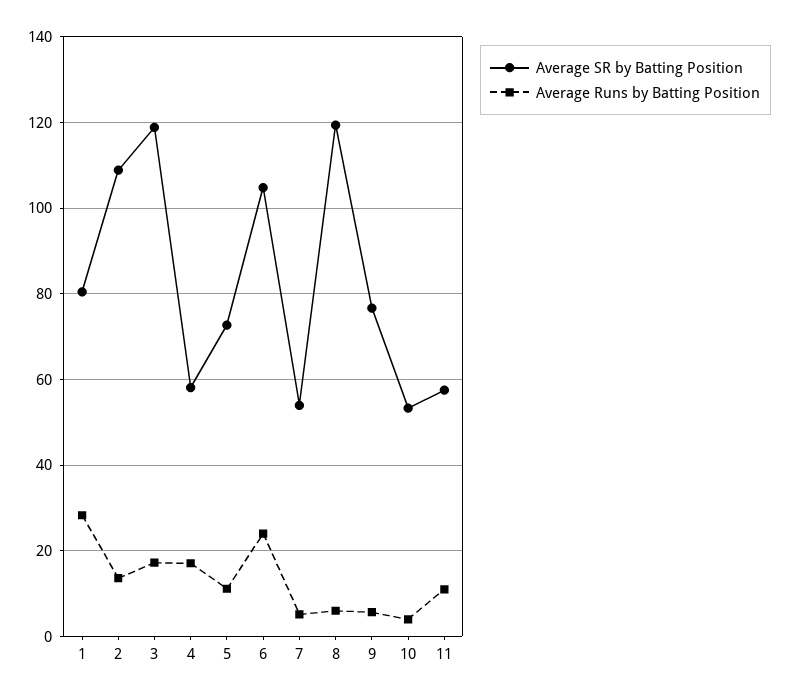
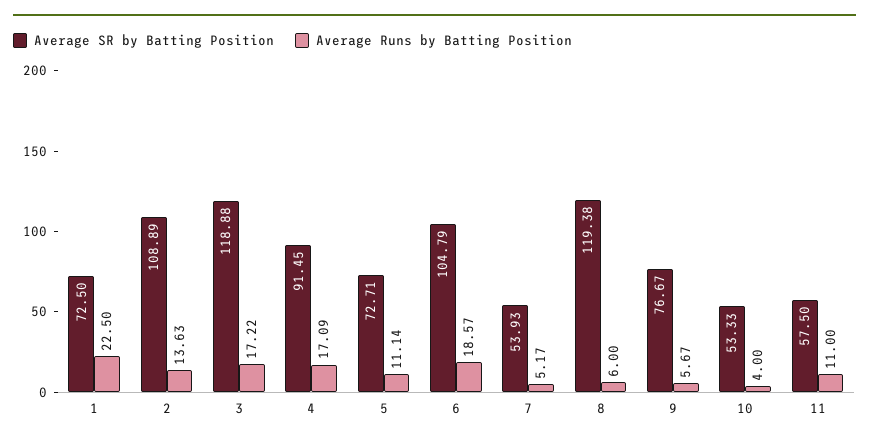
Average SR by Batting Position, 1: 80 -> 72.5
Average Runs by Batting Position, 1: 28 -> 22.5
Average SR by Batting Position, 4: 58 -> 91.45
Average Runs by Batting Position, 6: 24 -> 18.57

